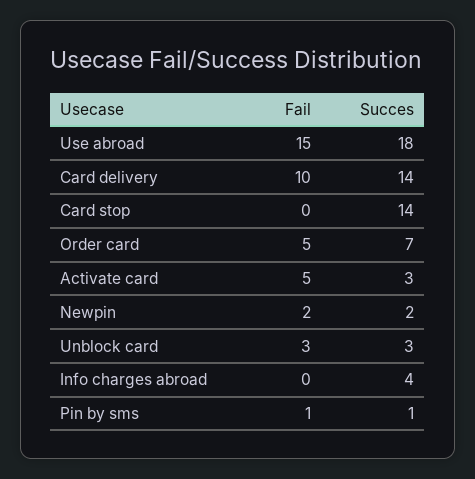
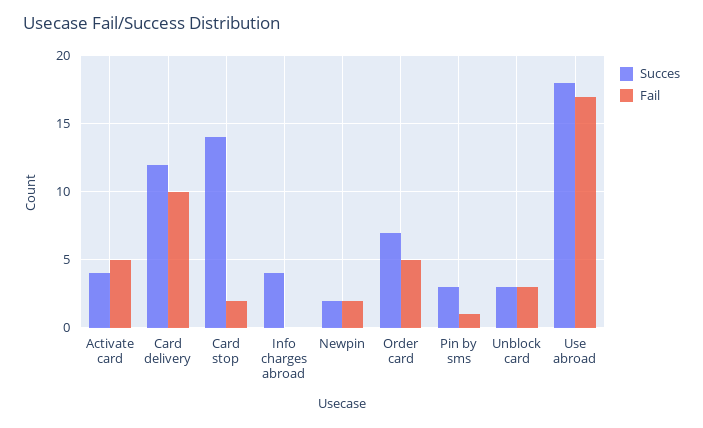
Fail, Use abroad: 15 -> 17
Succes, Card delivery: 14 -> 12
Fail, Card stop: 0 -> 2
Succes, Activate card: 3 -> 4
Succes, Pin by sms: 1 -> 3

